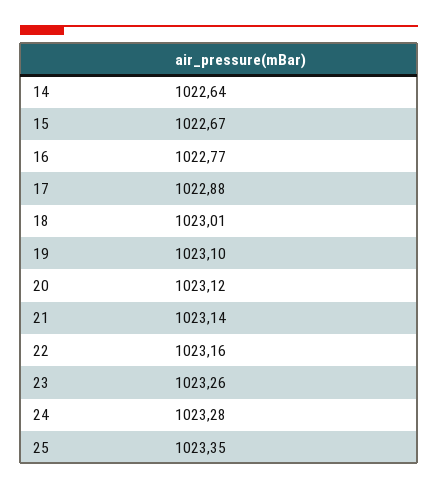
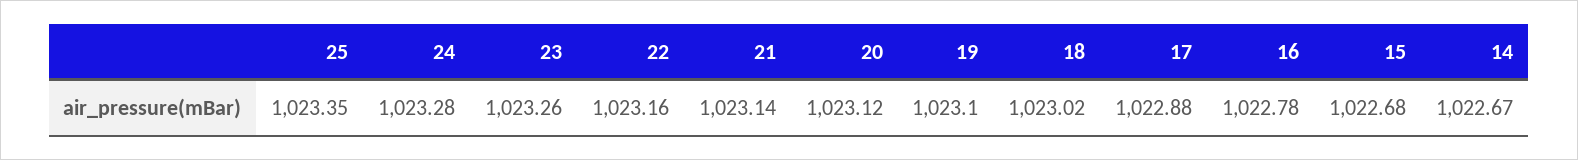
14: 1022.64 -> 1022.67
15: 1022.67 -> 1022.68
16: 1022.77 -> 1022.78
18: 1023.01 -> 1023.02

